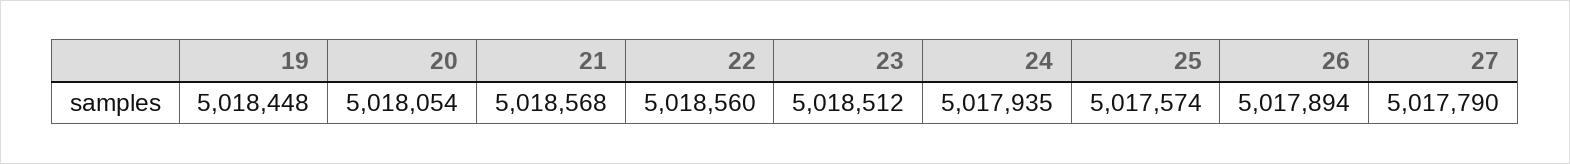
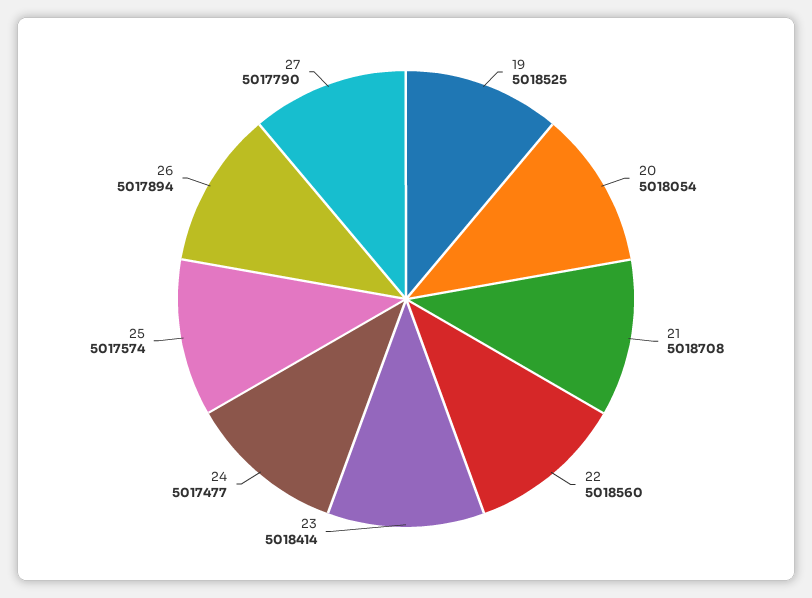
19: 5018448 -> 5018525
21: 5018568 -> 5018708
23: 5018512 -> 5018414
24: 5017935 -> 5017477

